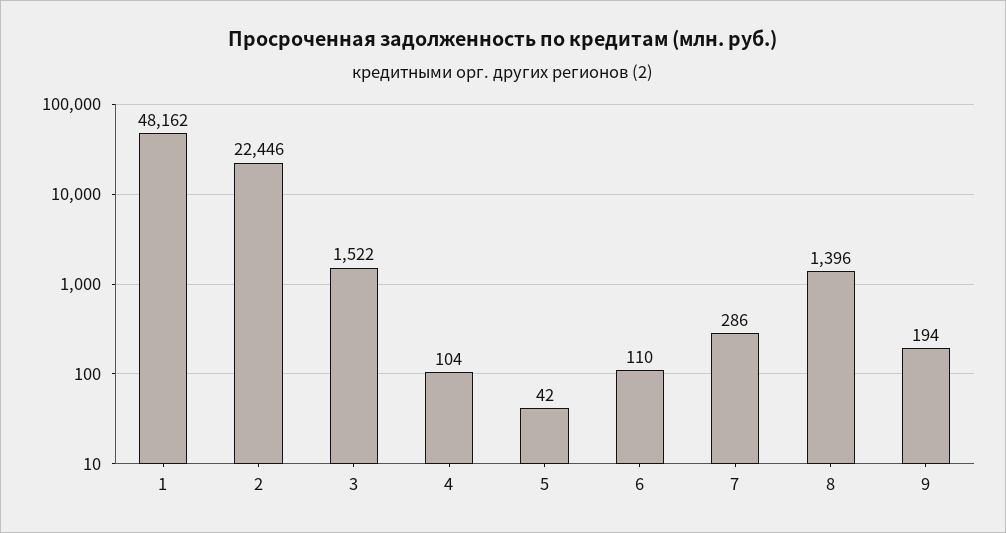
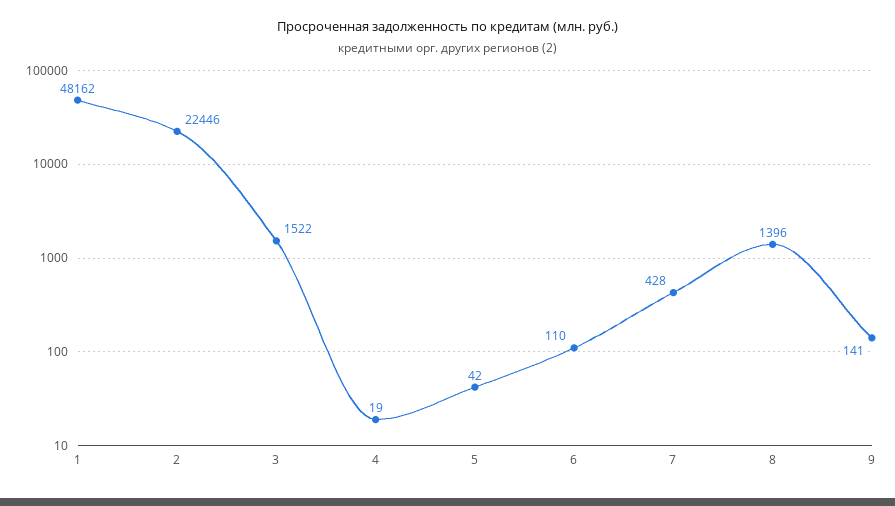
4: 104 -> 19
7: 286 -> 428
9: 194 -> 141

